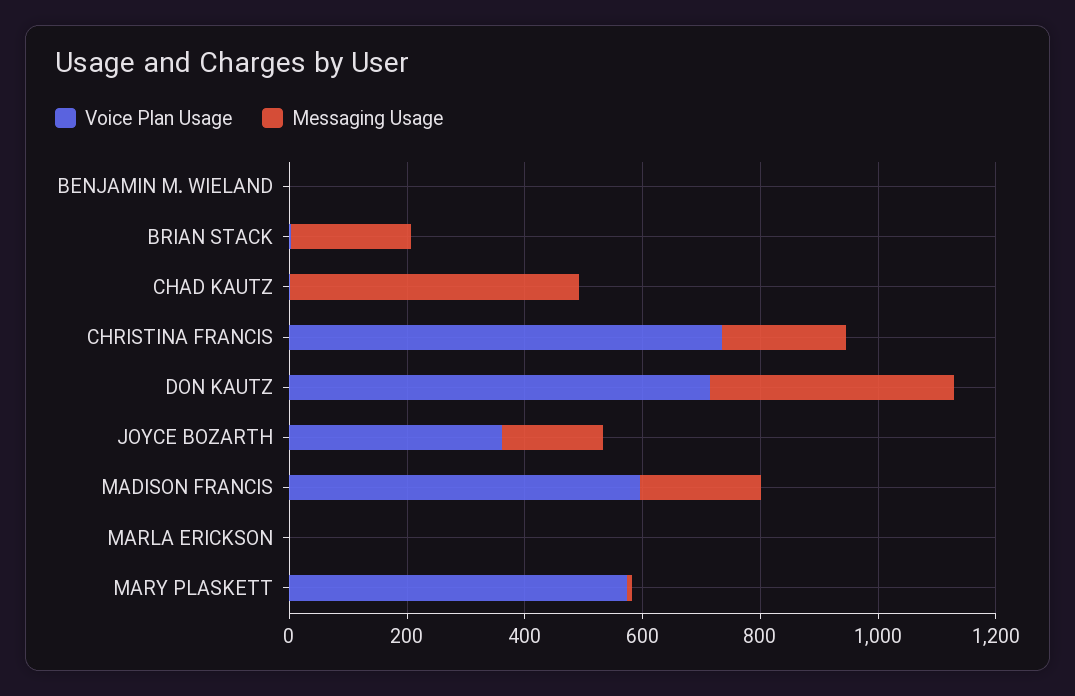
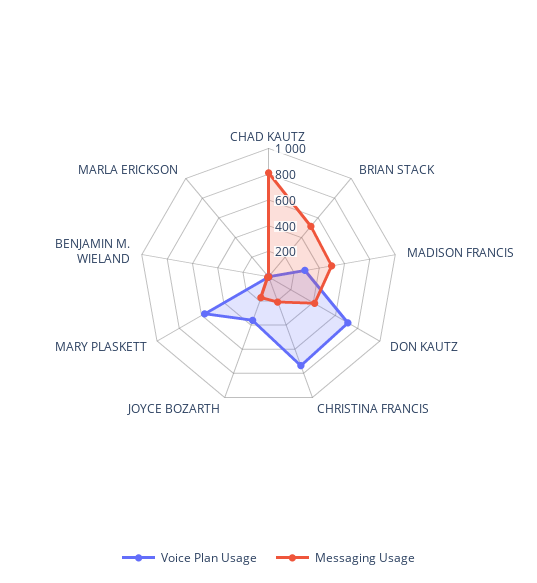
Messaging Usage, BRIAN STACK: 200 -> 500
Messaging Usage, CHAD KAUTZ: 500 -> 800
Voice Plan Usage, MADISON FRANCIS: 600 -> 300
Messaging Usage, MADISON FRANCIS: 200 -> 500

